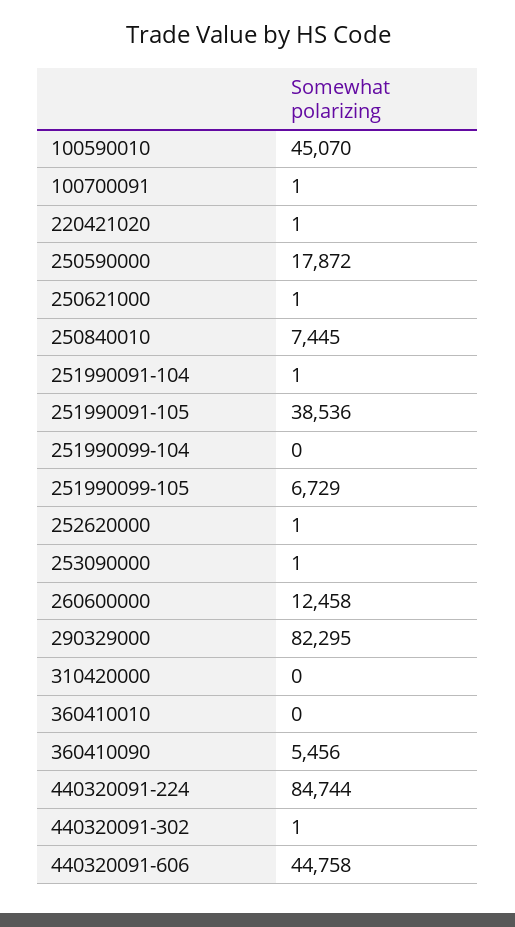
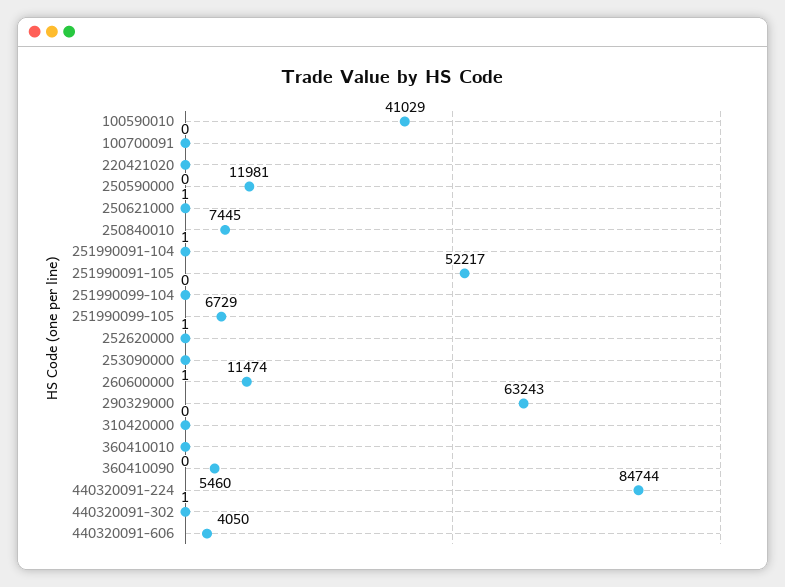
100590010: 45070 -> 41029
100700091: 1 -> 0
220421020: 1 -> 0
250590000: 17872 -> 11981
251990091-105: 38536 -> 52217
260600000: 12458 -> 11474
290329000: 82295 -> 63243
360410090: 5456 -> 5460
440320091-606: 44758 -> 4050

